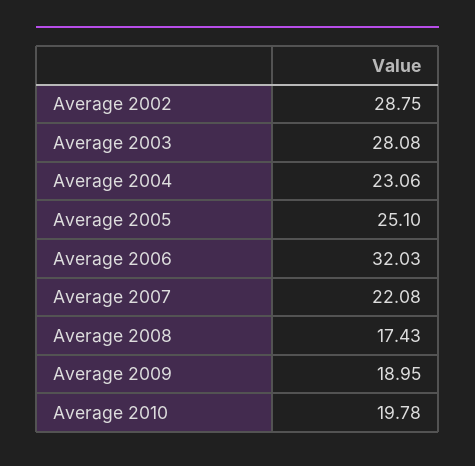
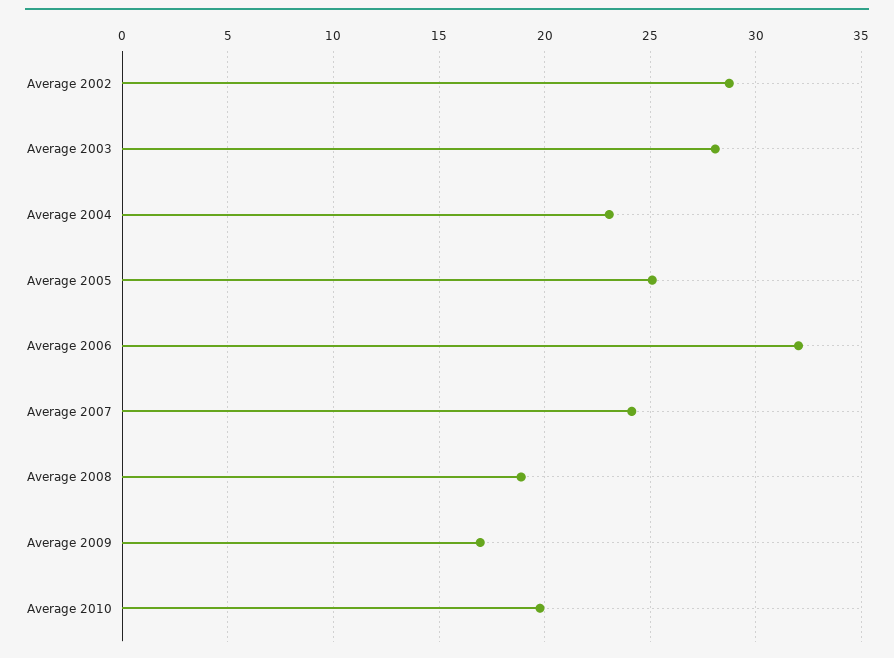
Average 2007: 22.08 -> 24
Average 2008: 17.43 -> 19
Average 2009: 18.95 -> 17

